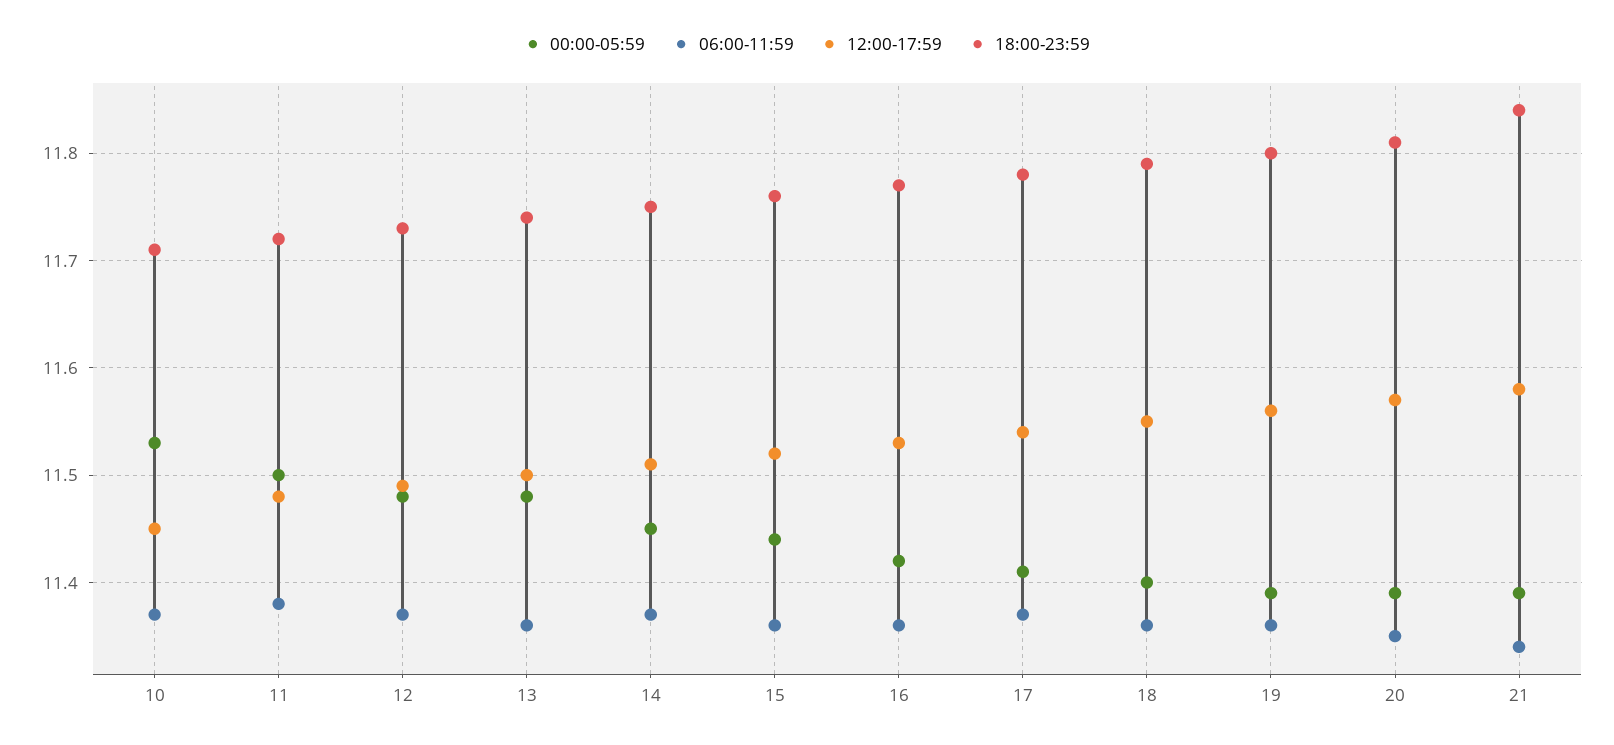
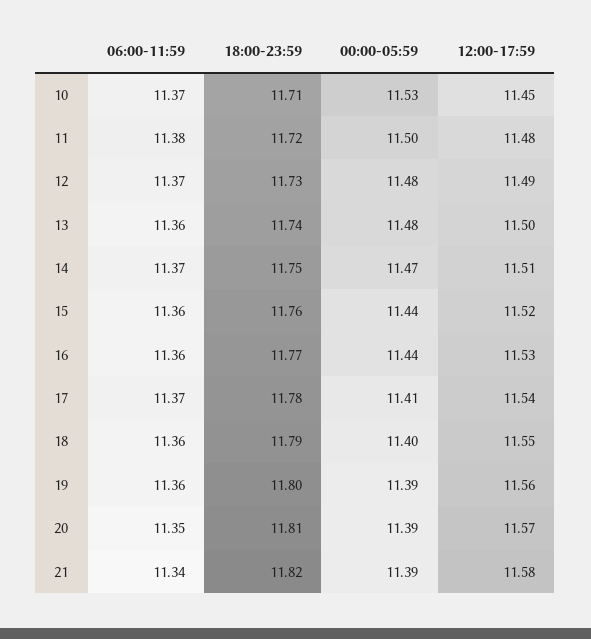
00:00-05:59, 14: 11.45 -> 11.47
00:00-05:59, 16: 11.42 -> 11.44
18:00-23:59, 21: 11.84 -> 11.82

